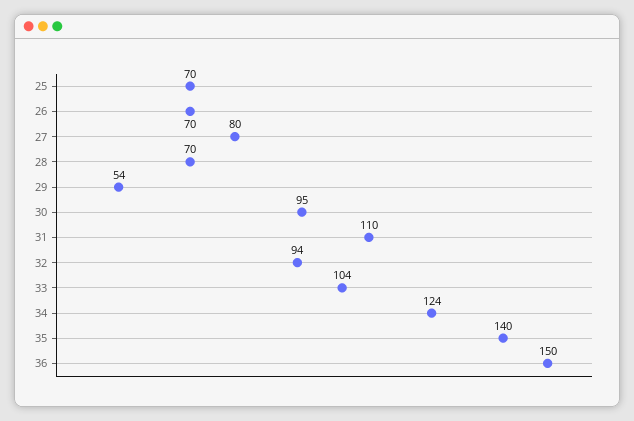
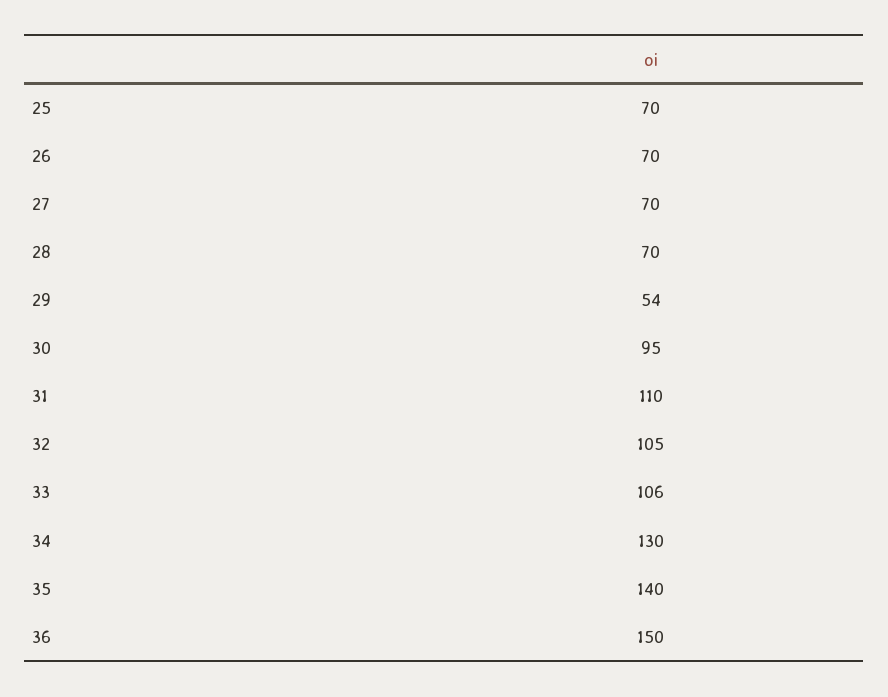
27: 80 -> 70
32: 94 -> 105
33: 104 -> 106
34: 124 -> 130

